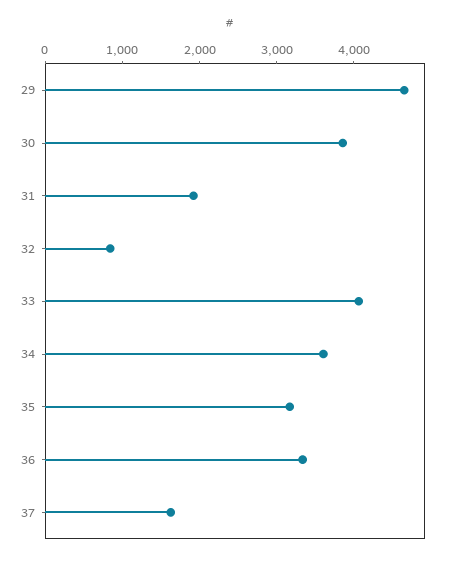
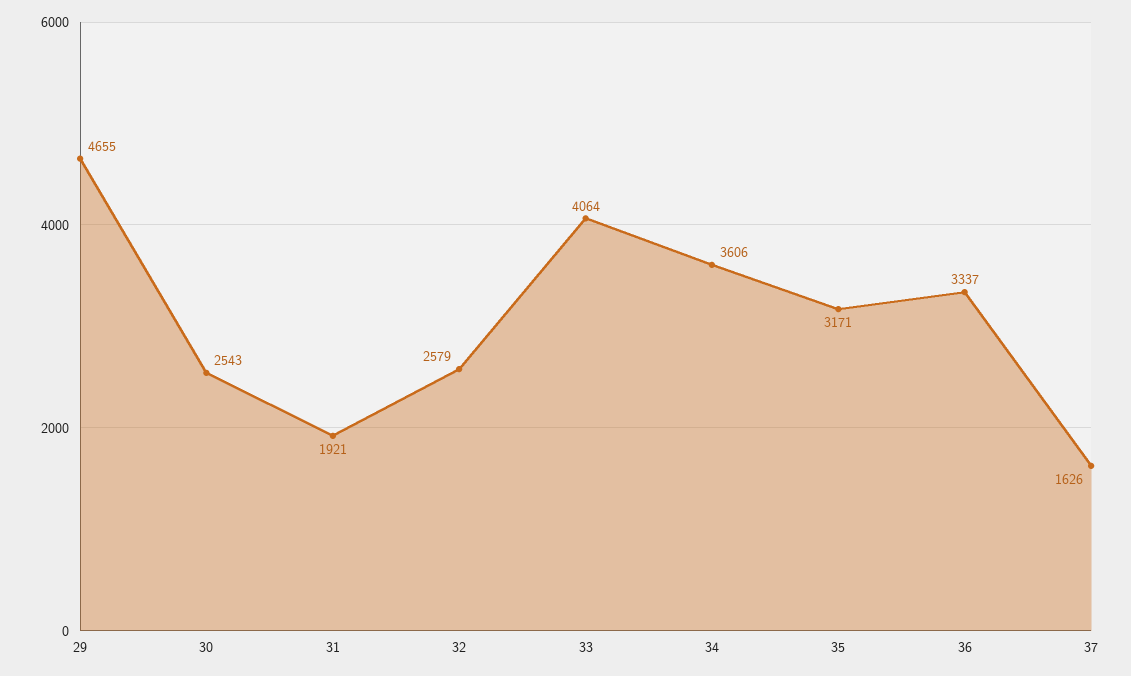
30: 3800 -> 2543
32: 800 -> 2579

